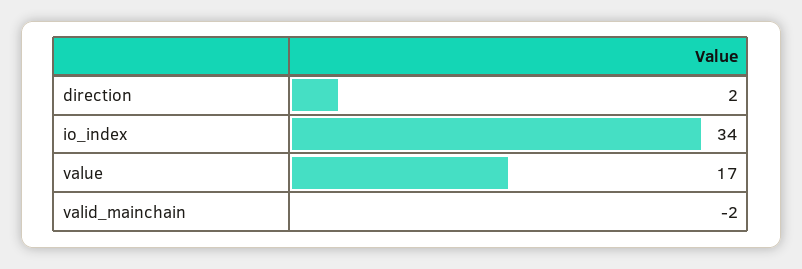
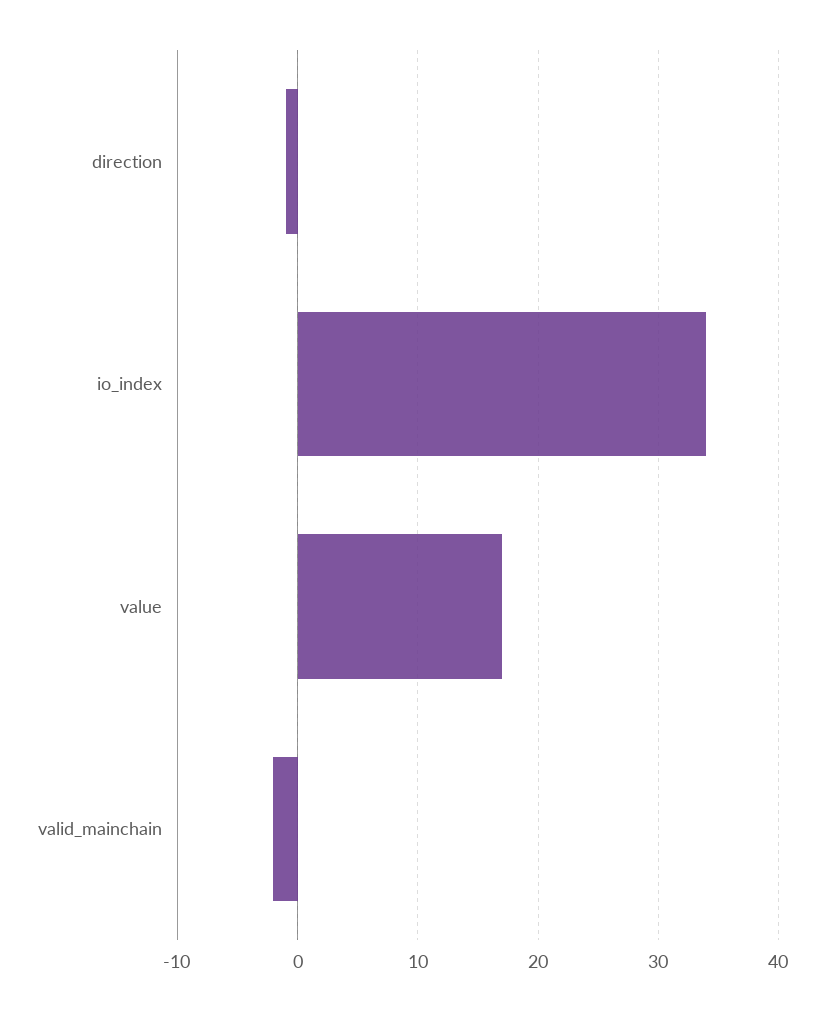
direction: 2 -> -1

